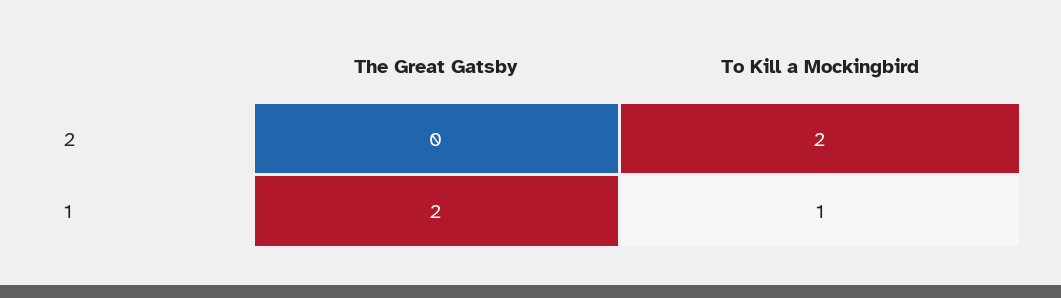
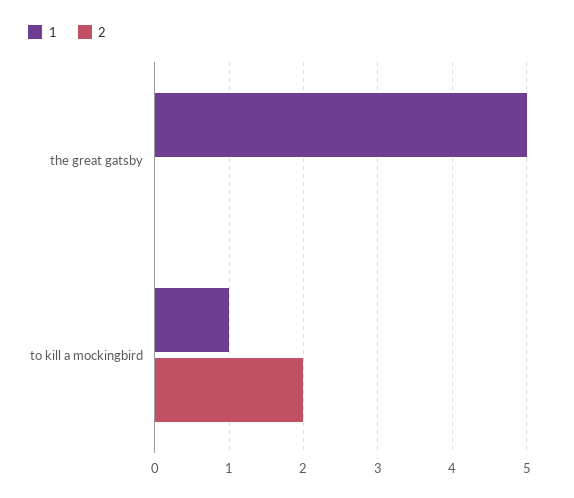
1, The Great Gatsby: 2 -> 5

